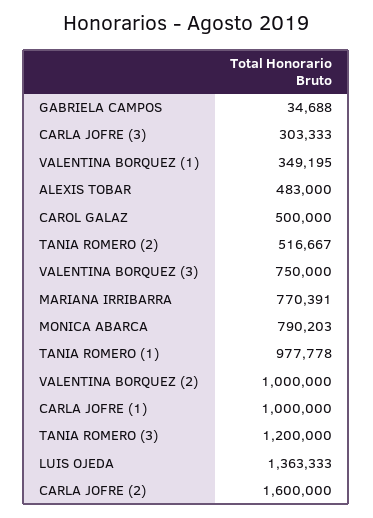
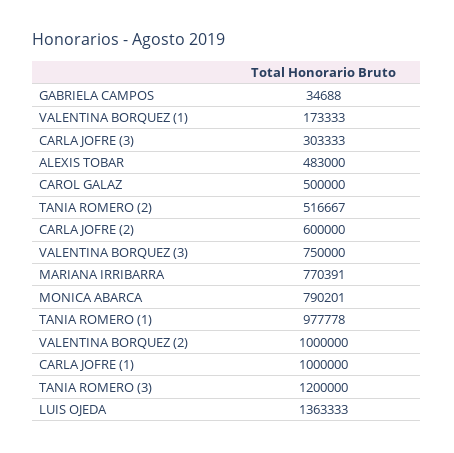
VALENTINA BORQUEZ (1): 349195 -> 173333
MONICA ABARCA: 790203 -> 790201
CARLA JOFRE (2): 1600000 -> 600000

